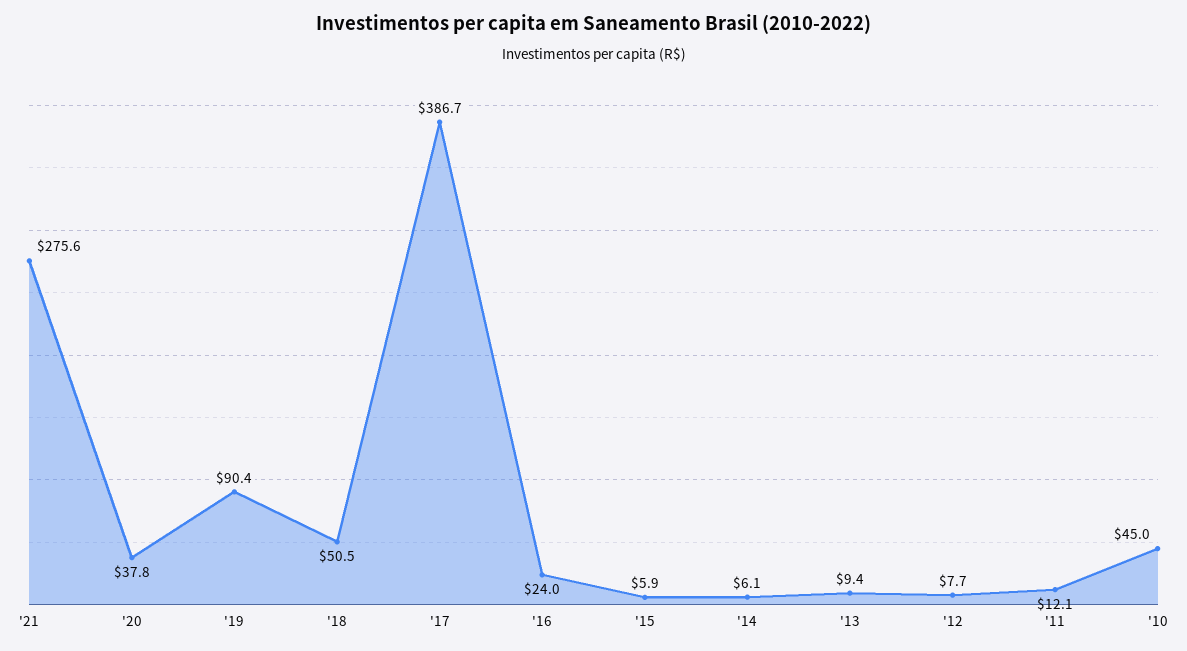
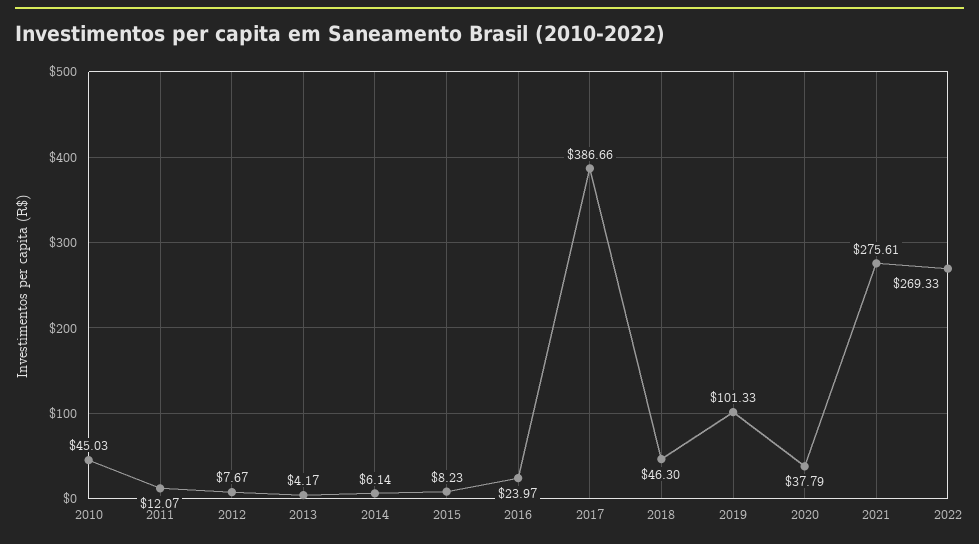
'19: 90.4 -> 101.33
'18: 50.5 -> 46.3
'15: 5.9 -> 8.23
'13: 9.4 -> 4.17
2022: none -> 269.33

